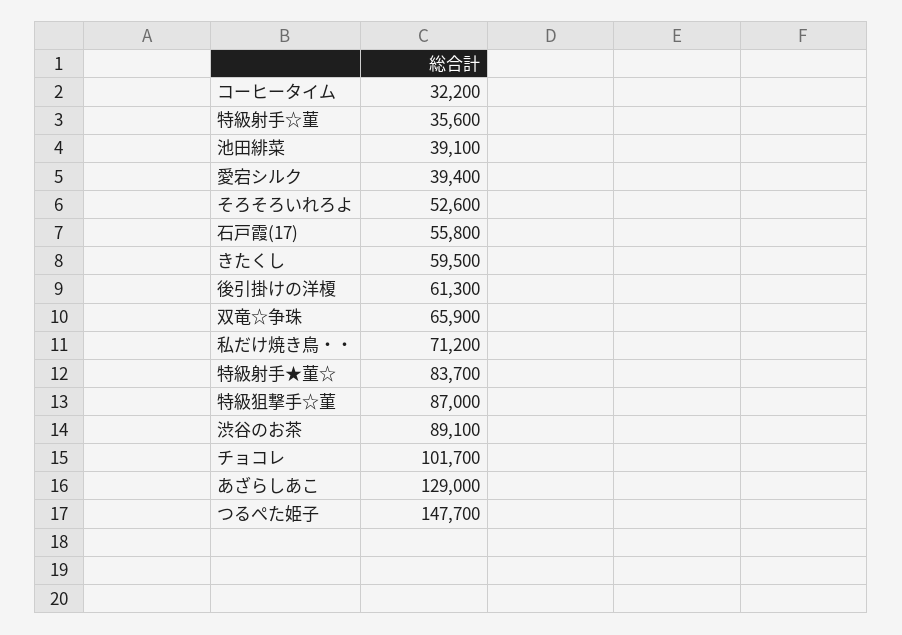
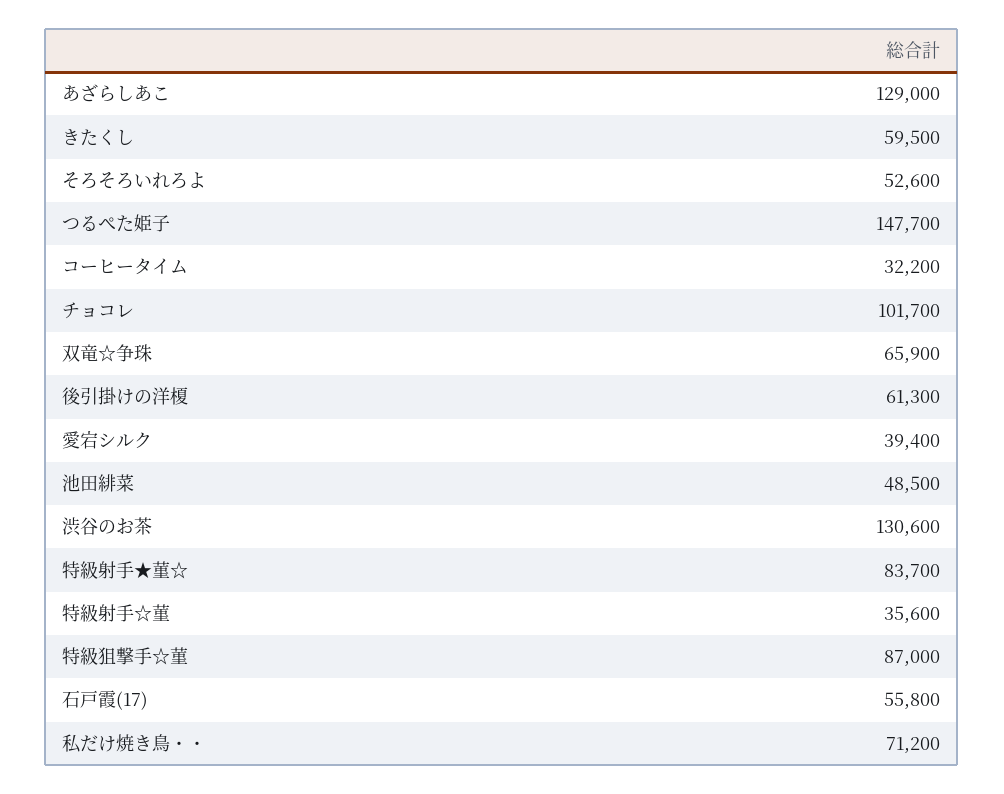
池田緋菜: 39100 -> 48500
渋谷のお茶: 89100 -> 130600

